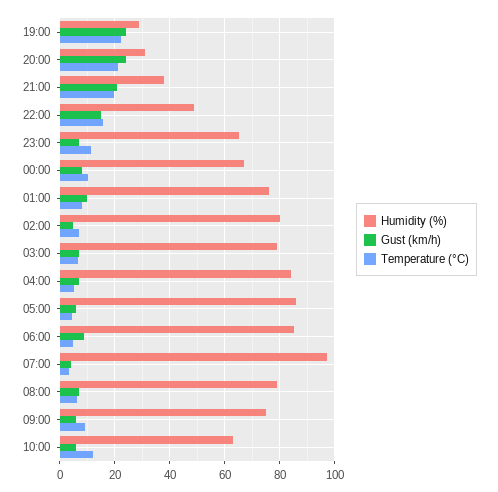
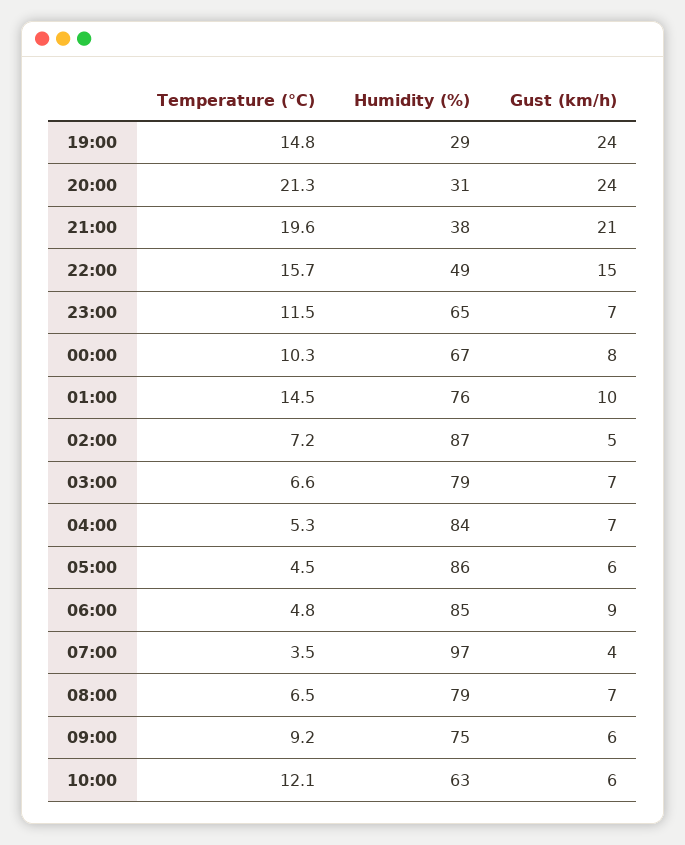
Temperature (°C), 19:00: 22.5 -> 14.8
Temperature (°C), 01:00: 7.5 -> 14.5
Humidity (%), 02:00: 80 -> 87

